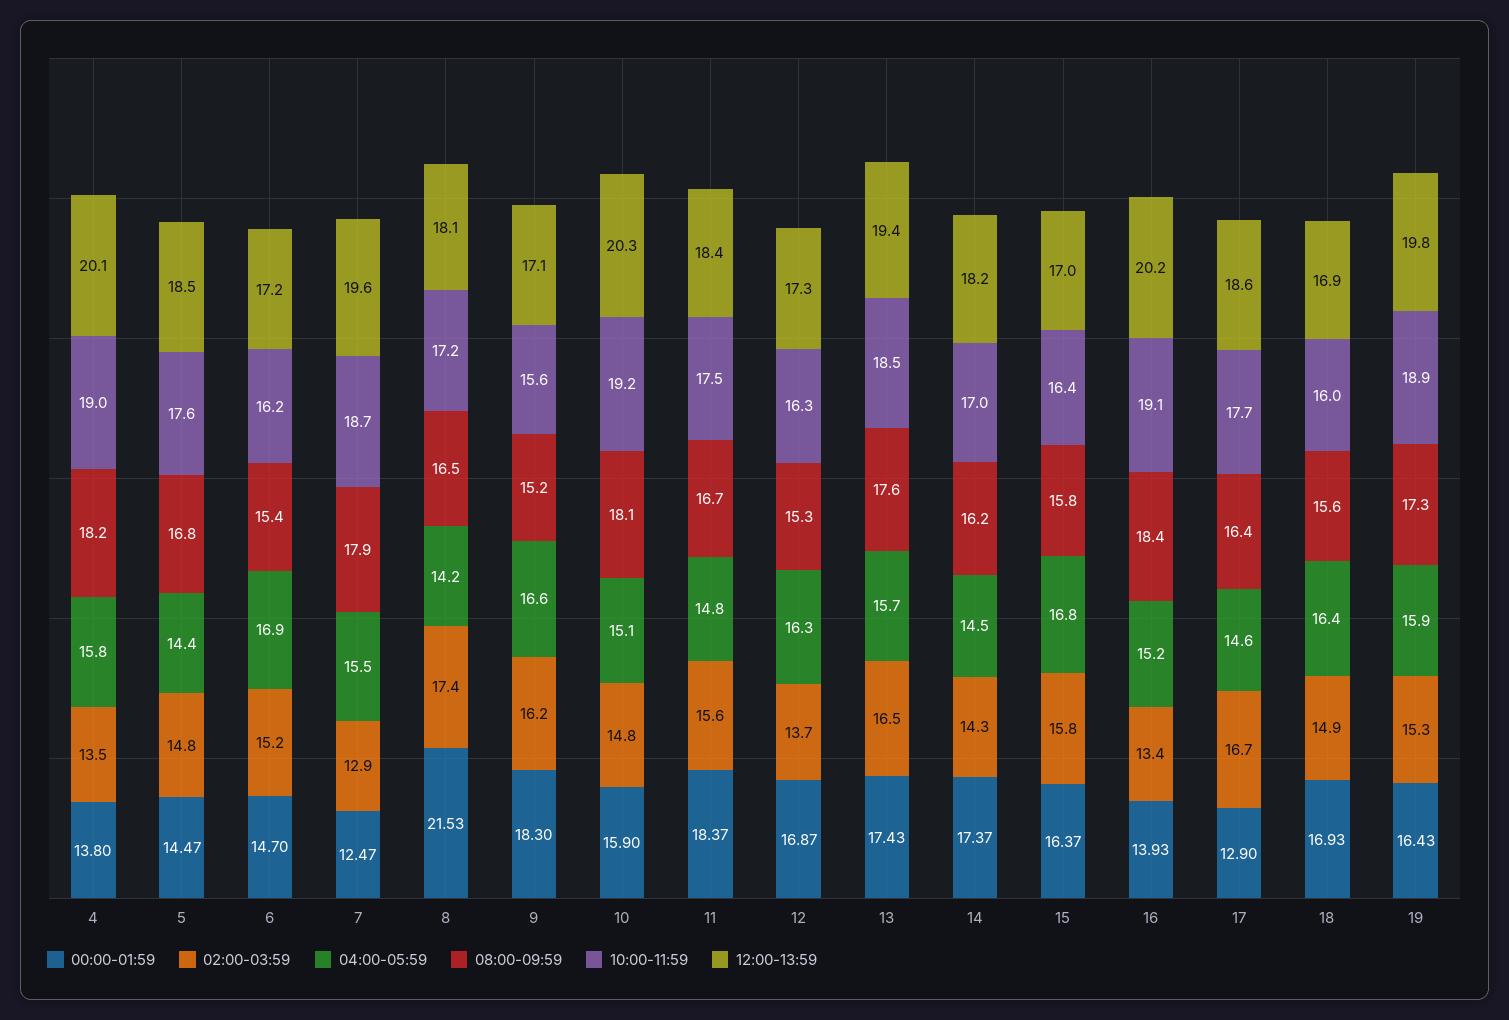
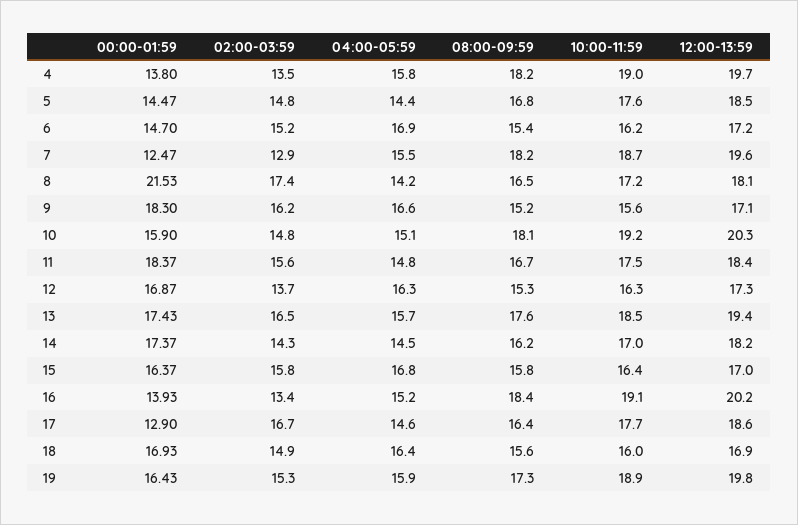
12:00-13:59, 4: 20.1 -> 19.7
08:00-09:59, 7: 17.9 -> 18.2

